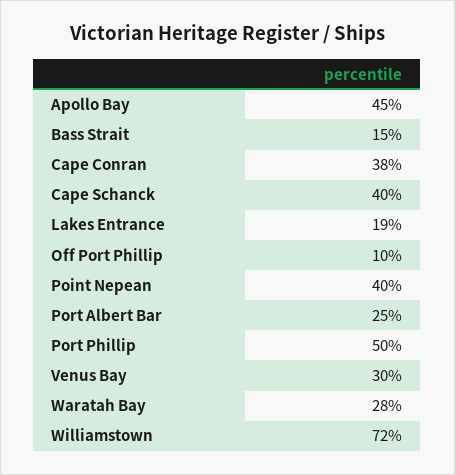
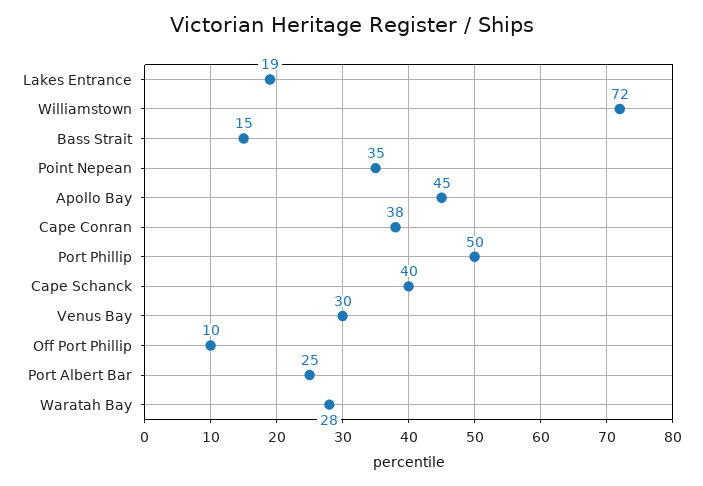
Point Nepean: 40 -> 35

